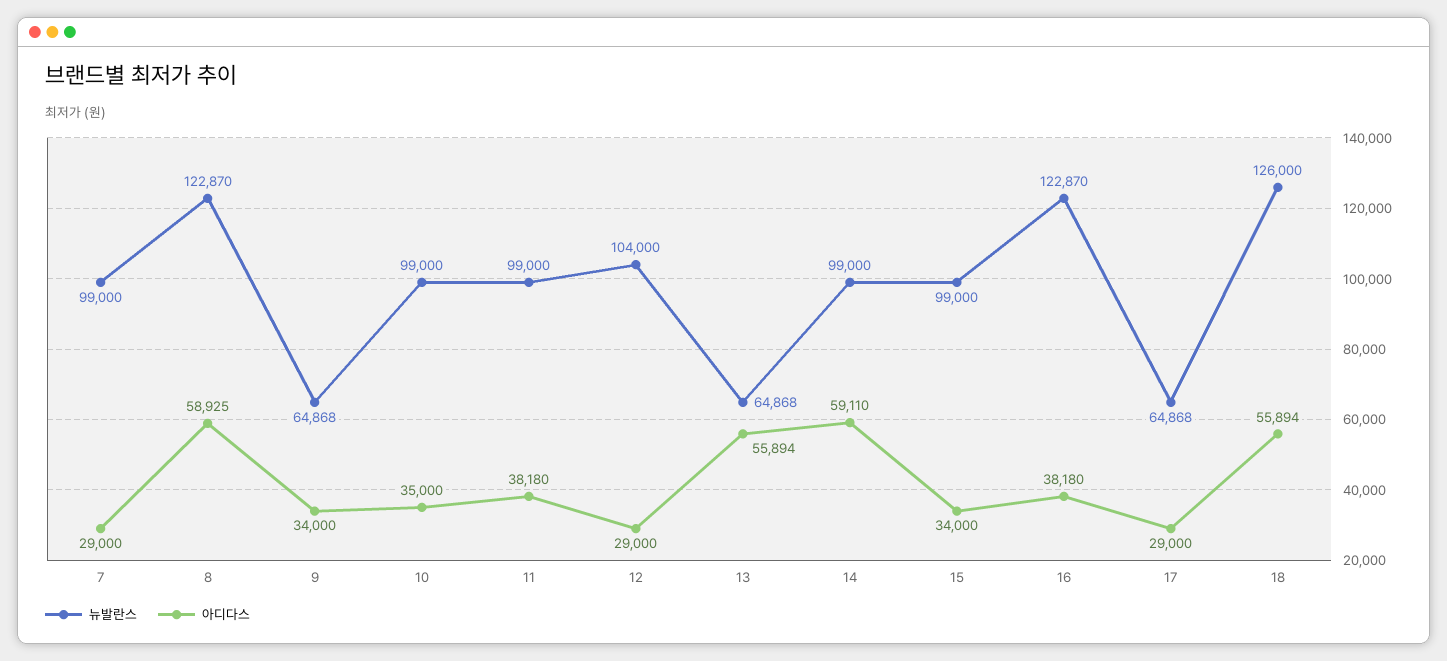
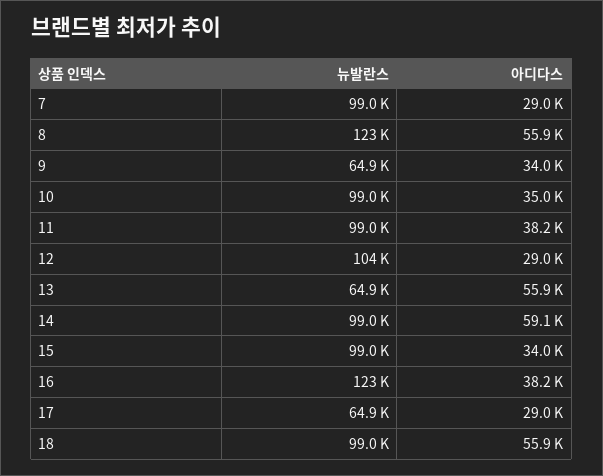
아디다스, 8: 58925 -> 55900
뉴발란스, 18: 126000 -> 99000

